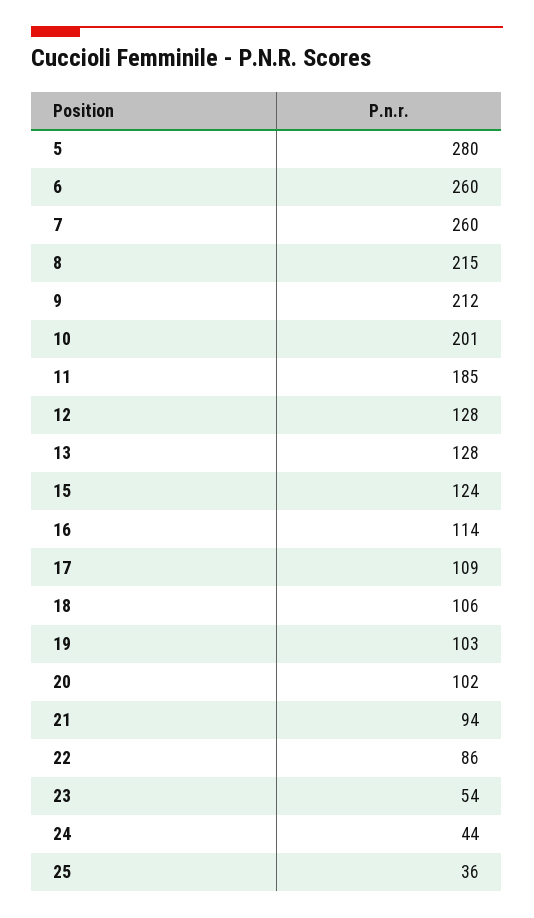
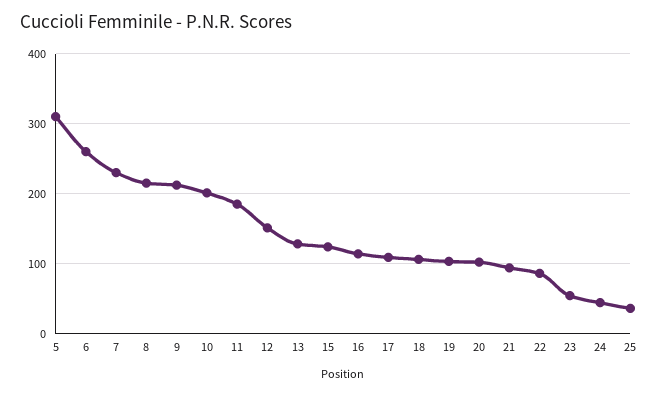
5: 280 -> 310
7: 260 -> 230
12: 128 -> 150

